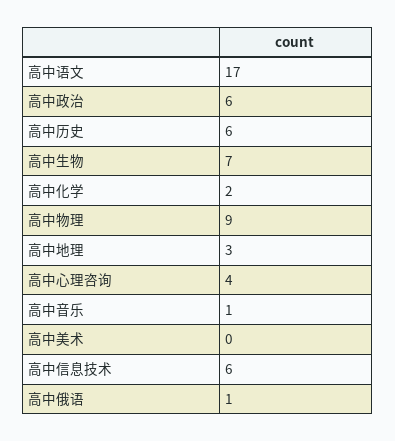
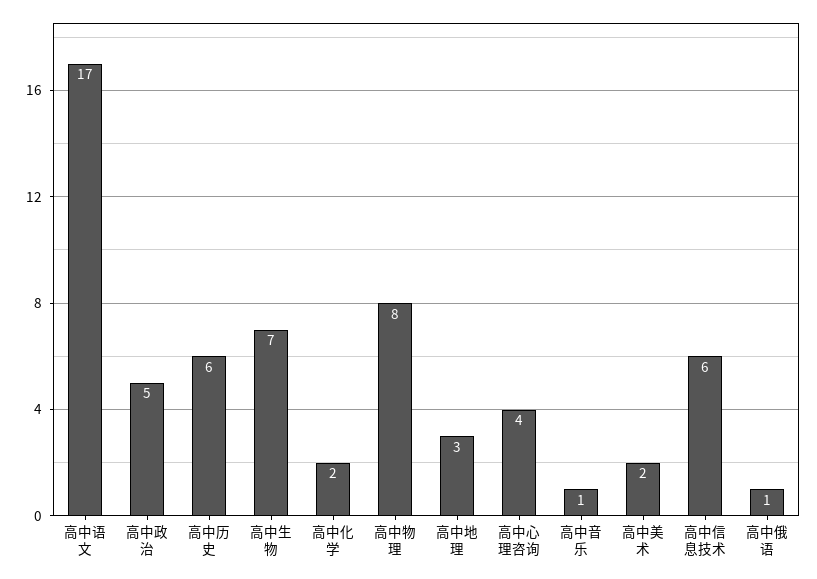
高中政治: 6 -> 5
高中物理: 9 -> 8
高中美术: 0 -> 2

